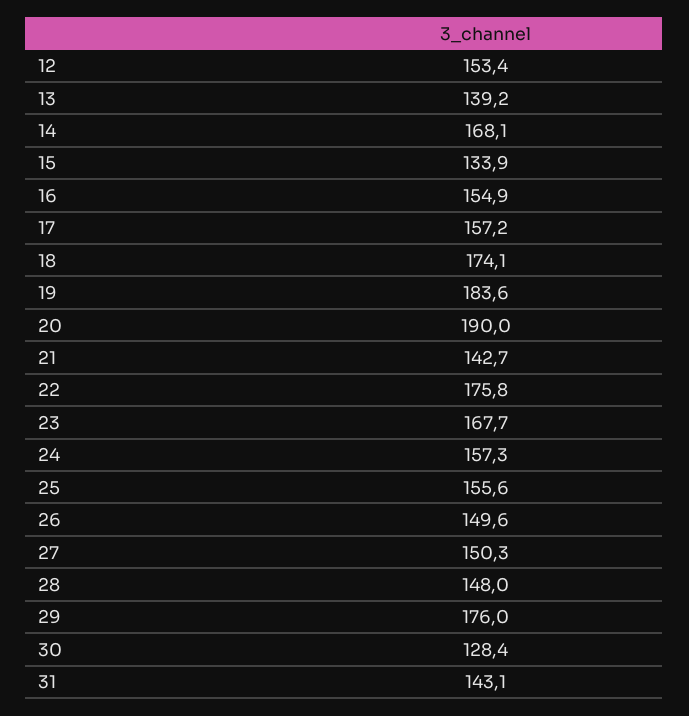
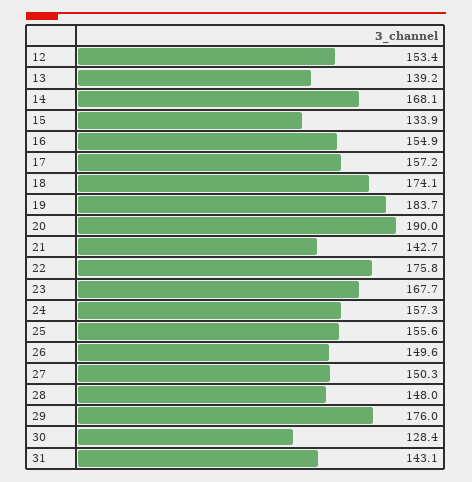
19: 183.6 -> 183.7

